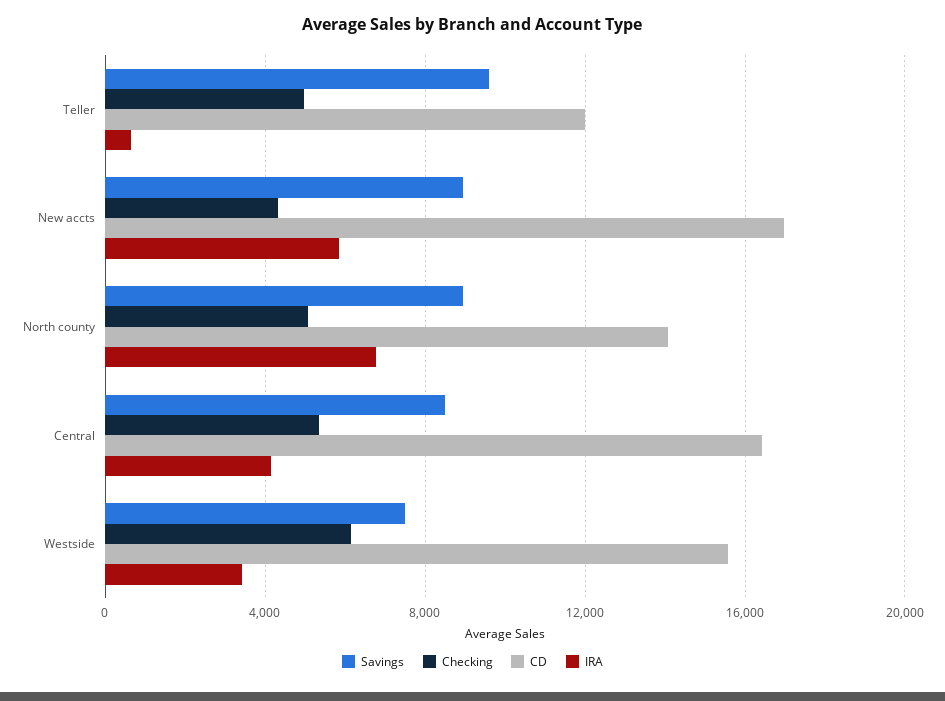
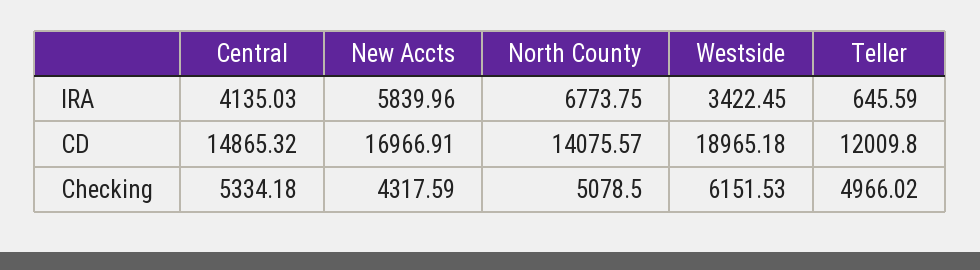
Savings, Teller: 9500 -> none
Savings, New accts: 9000 -> none
Savings, North county: 9000 -> none
Savings, Central: 8500 -> none
CD, Central: 16500 -> 14865.32
Savings, Westside: 7500 -> none
CD, Westside: 15500 -> 18965.18

